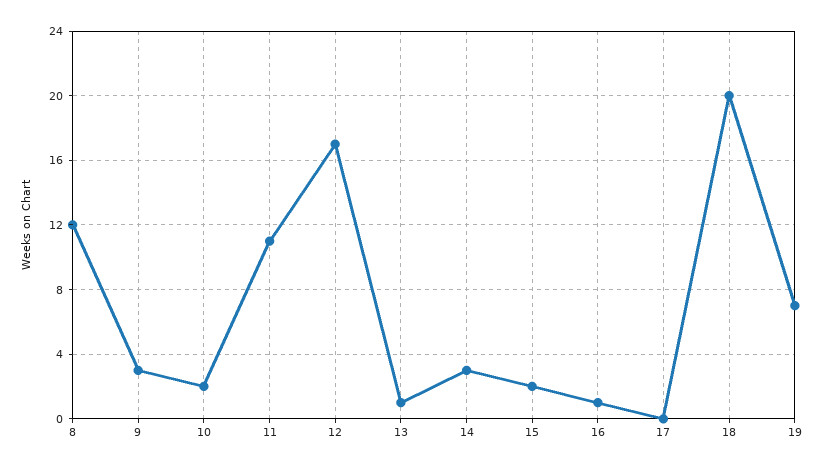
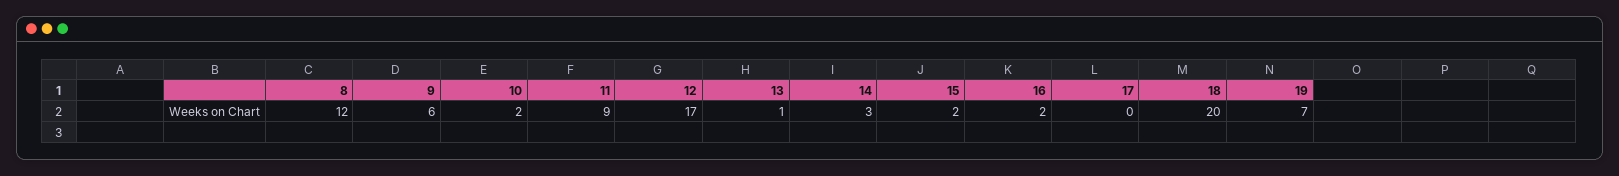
9: 3 -> 6
11: 11 -> 9
16: 1 -> 2

